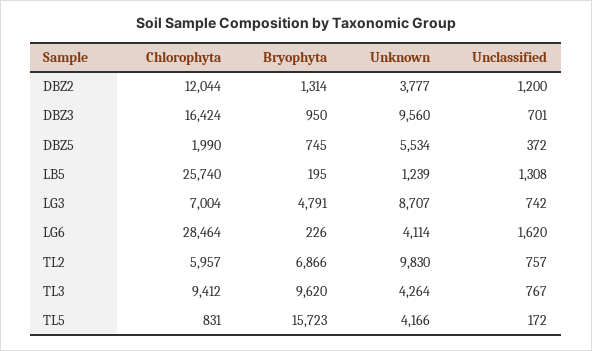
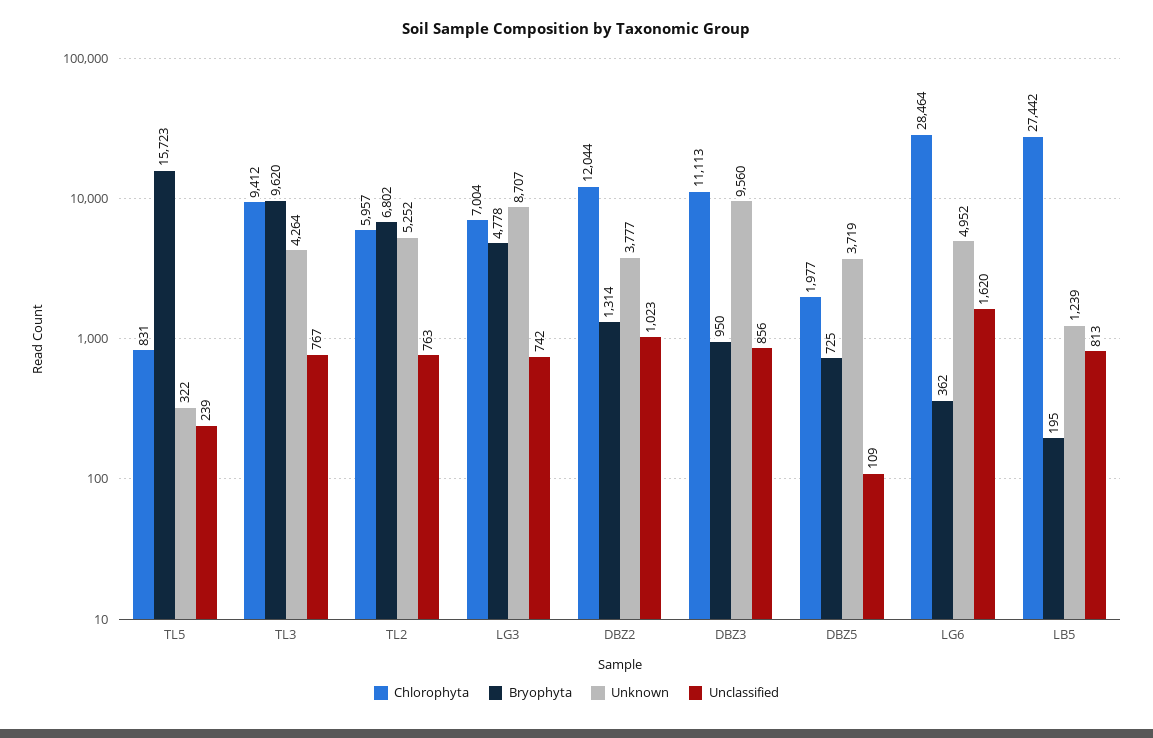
Unclassified, DBZ2: 1200 -> 1023
Chlorophyta, DBZ3: 16424 -> 11113
Unclassified, DBZ3: 701 -> 856
Chlorophyta, DBZ5: 1990 -> 1977
Bryophyta, DBZ5: 745 -> 725
Unknown, DBZ5: 5534 -> 3719
Unclassified, DBZ5: 372 -> 109
Chlorophyta, LB5: 25740 -> 27442
Unclassified, LB5: 1308 -> 813
Bryophyta, LG3: 4791 -> 4778
Bryophyta, LG6: 226 -> 362
Unknown, LG6: 4114 -> 4952
Bryophyta, TL2: 6866 -> 6802
Unknown, TL2: 9830 -> 5252
Unclassified, TL2: 757 -> 763
Unknown, TL5: 4166 -> 322
Unclassified, TL5: 172 -> 239

